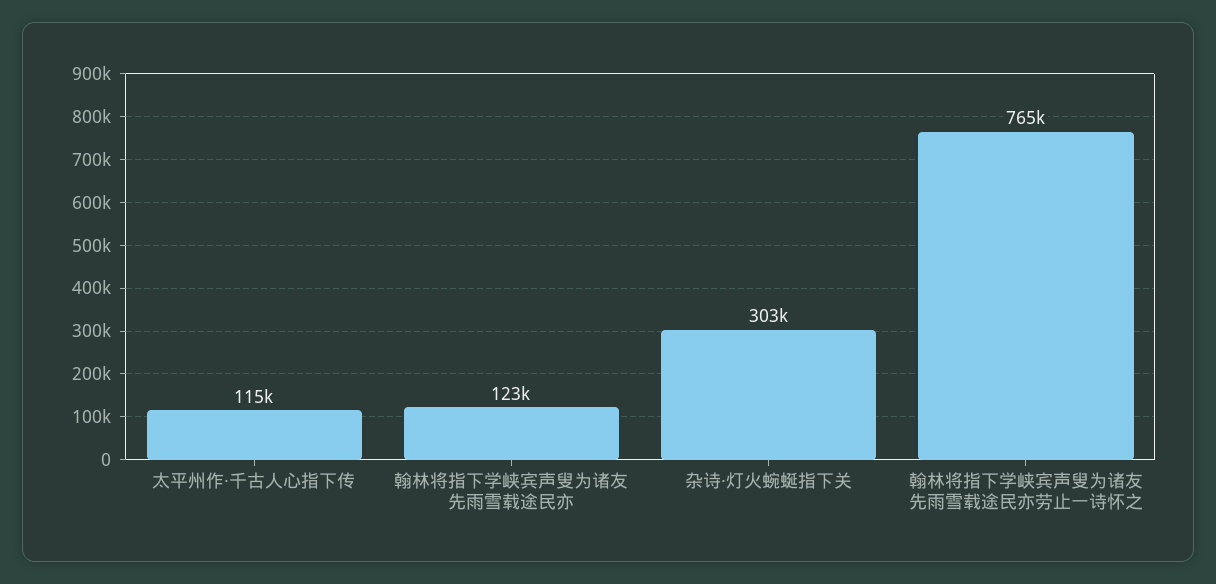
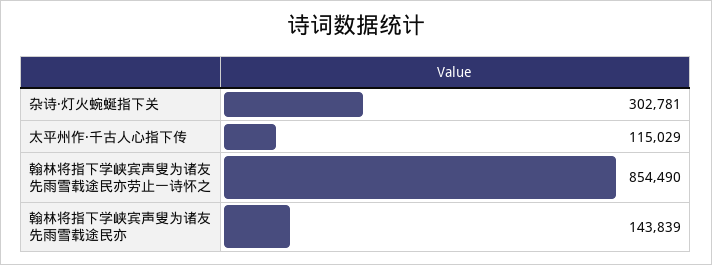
翰林将指下学峡宾声叟为诸友先雨雪载途民亦: 123000 -> 143839
翰林将指下学峡宾声叟为诸友先雨雪载途民亦劳止一诗怀之: 765000 -> 854490

